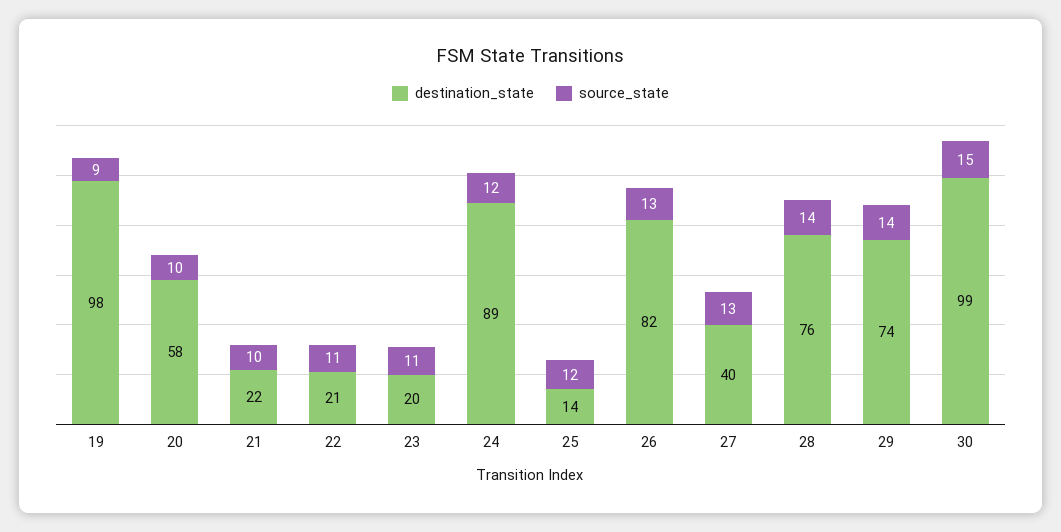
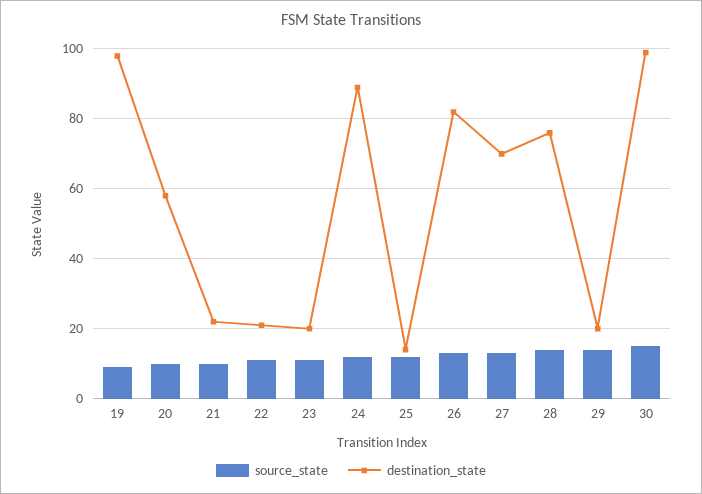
destination_state, 27: 40 -> 70
destination_state, 29: 74 -> 20

